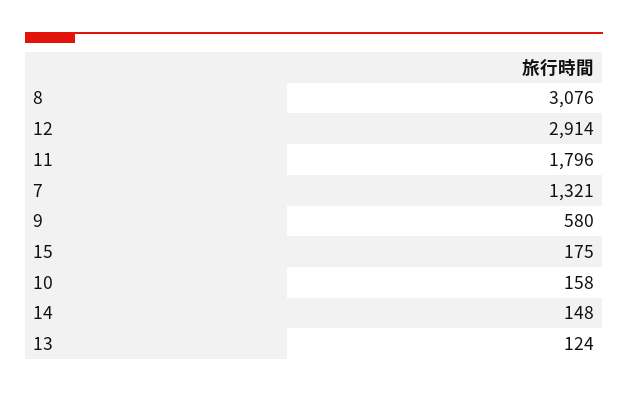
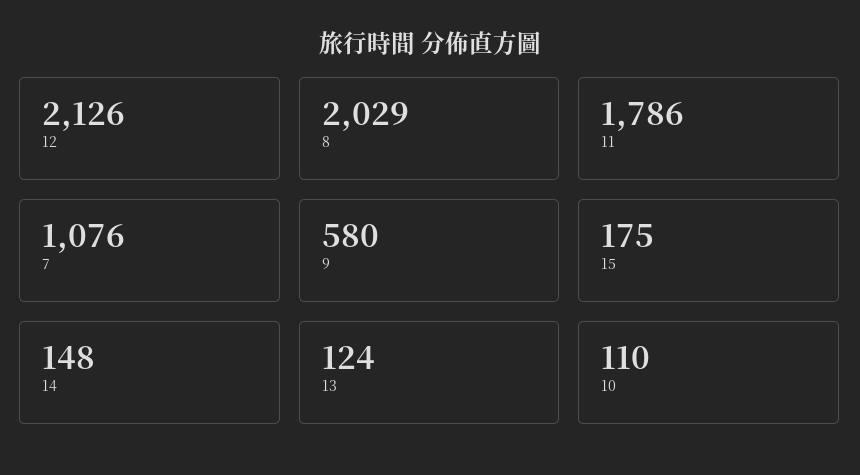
8: 3076 -> 2029
12: 2914 -> 2126
11: 1796 -> 1786
7: 1321 -> 1076
10: 158 -> 110

